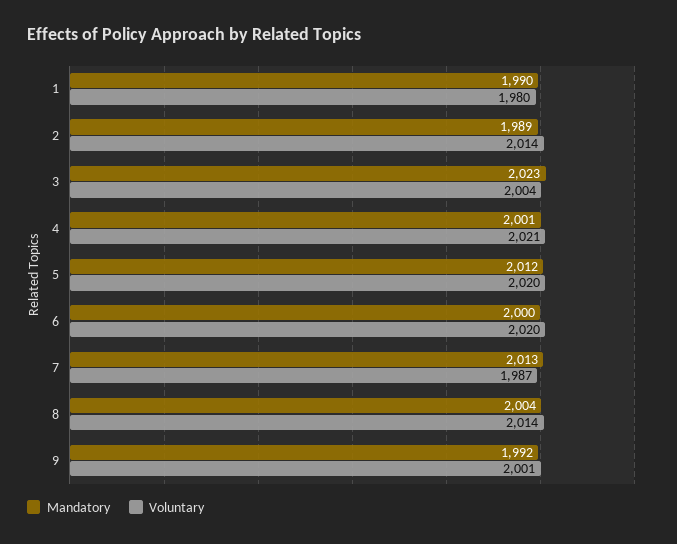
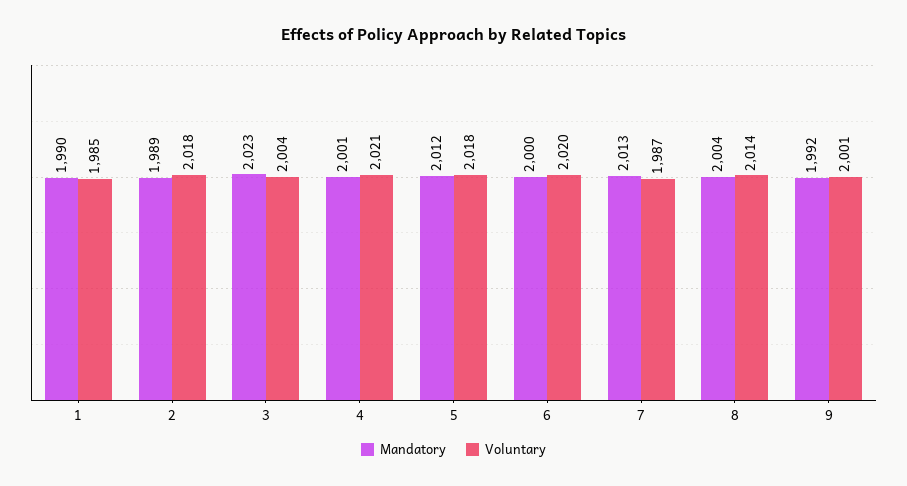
Voluntary, 1: 1980 -> 1985
Voluntary, 2: 2014 -> 2018
Voluntary, 5: 2020 -> 2018

